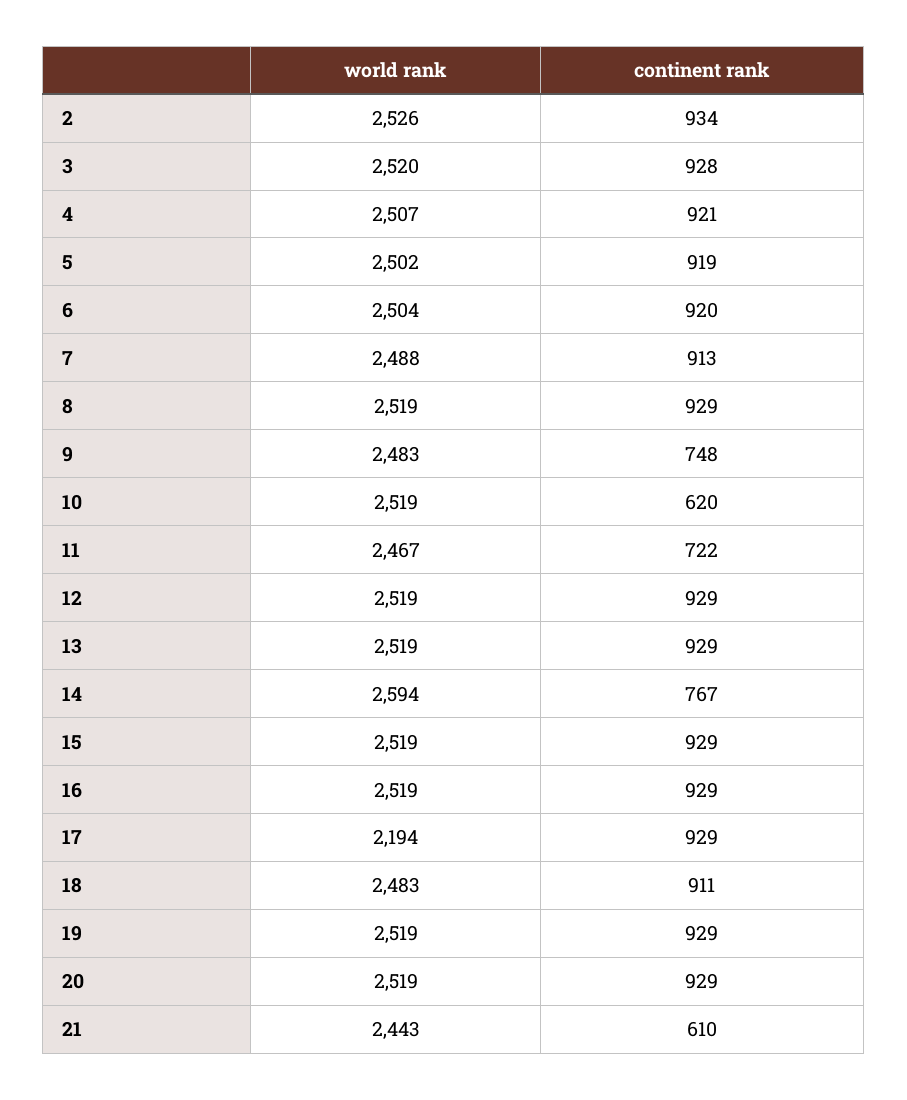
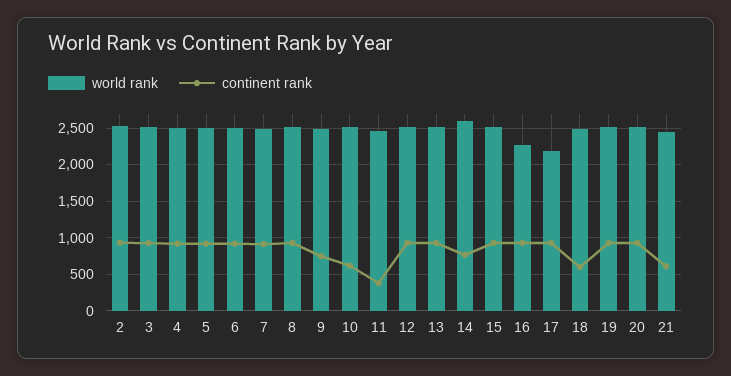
continent rank, 11: 722 -> 400
world rank, 16: 2519 -> 2300
continent rank, 18: 911 -> 600

